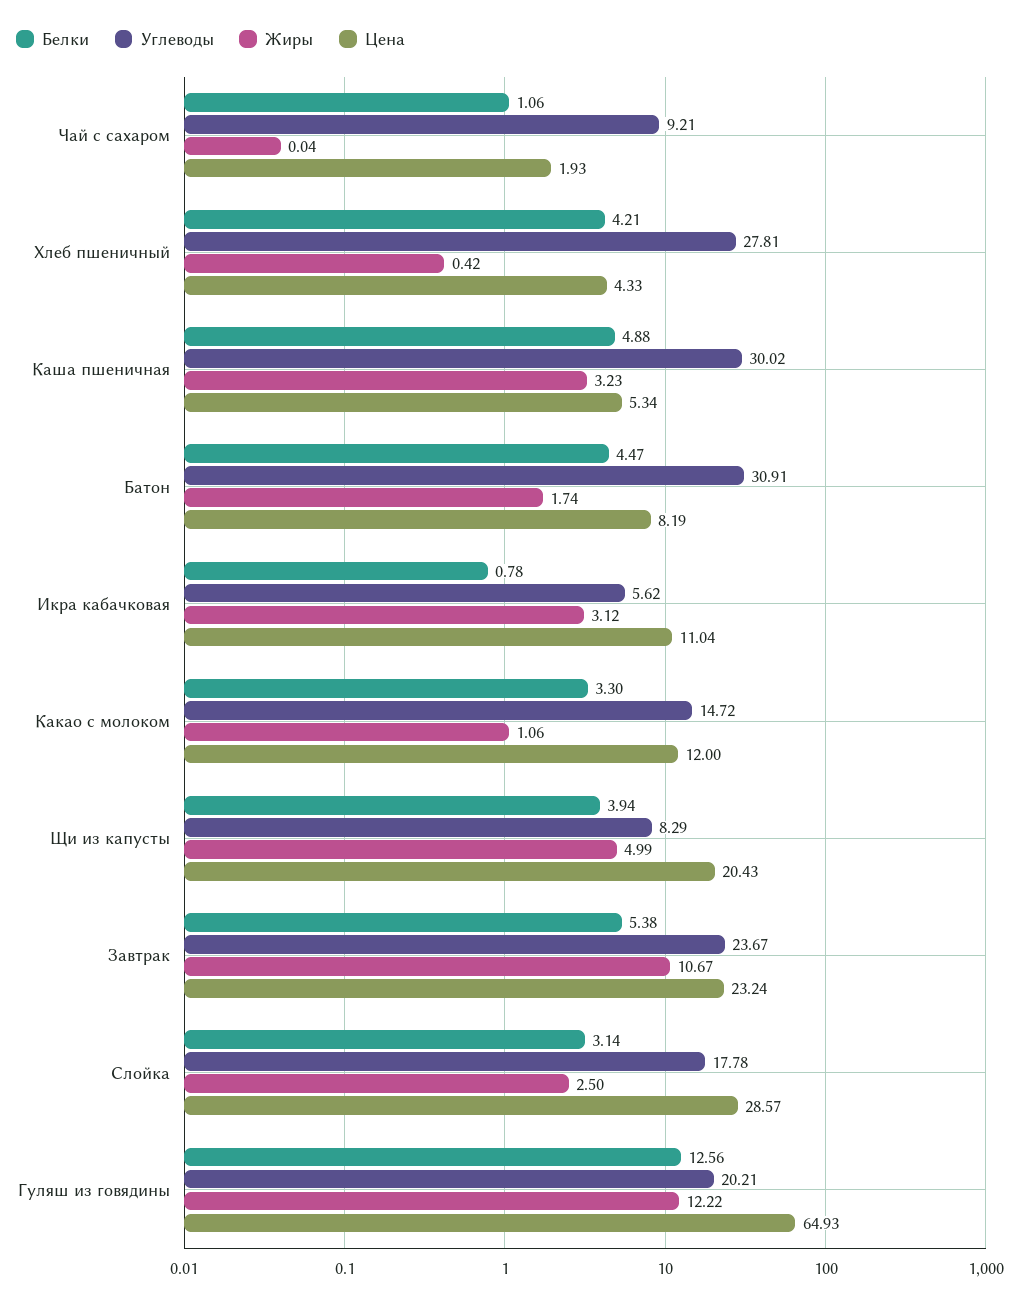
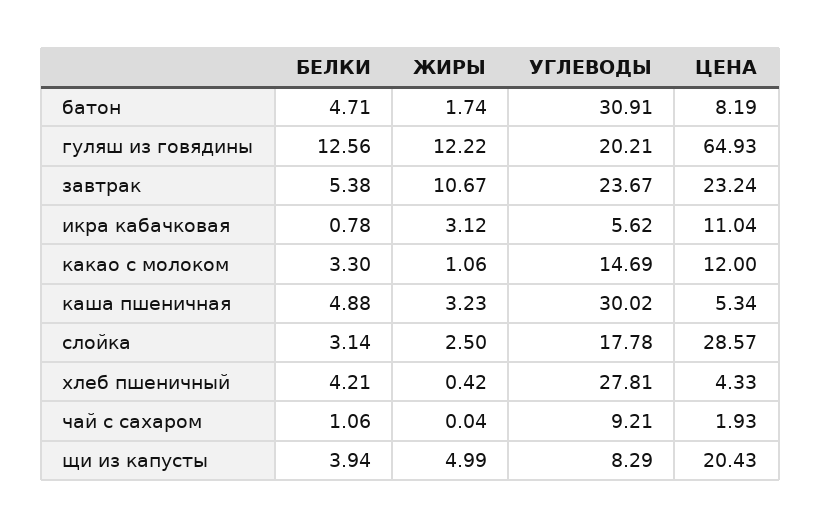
Белки, Батон: 4.47 -> 4.71
Углеводы, Какао с молоком: 14.72 -> 14.69

